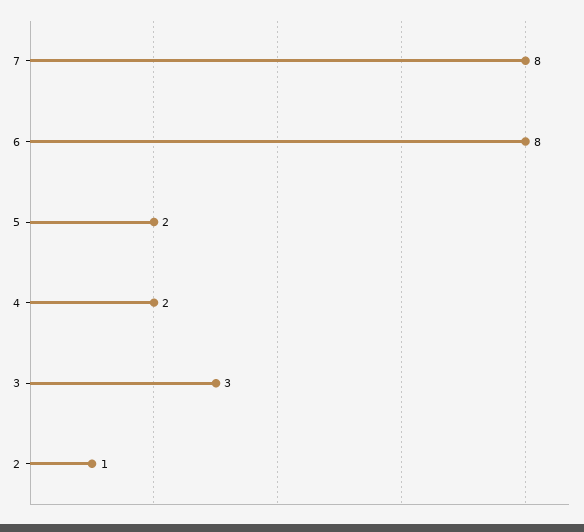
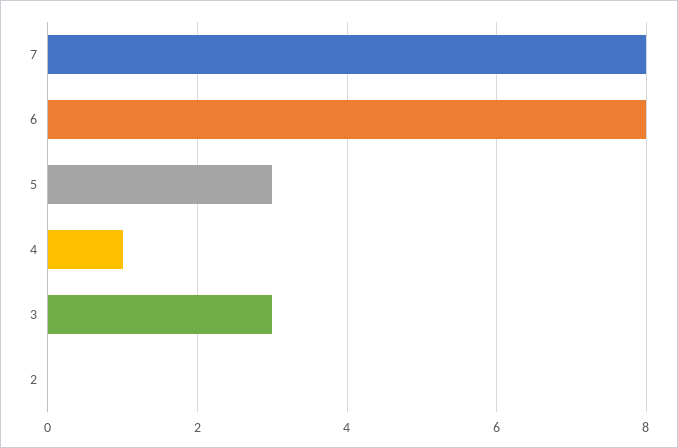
5: 2 -> 3
4: 2 -> 1
2: 1 -> 0

